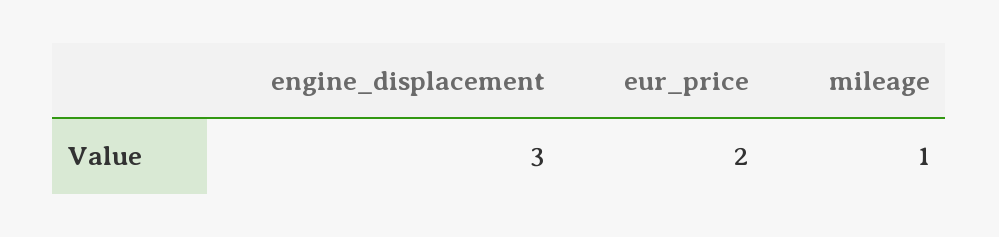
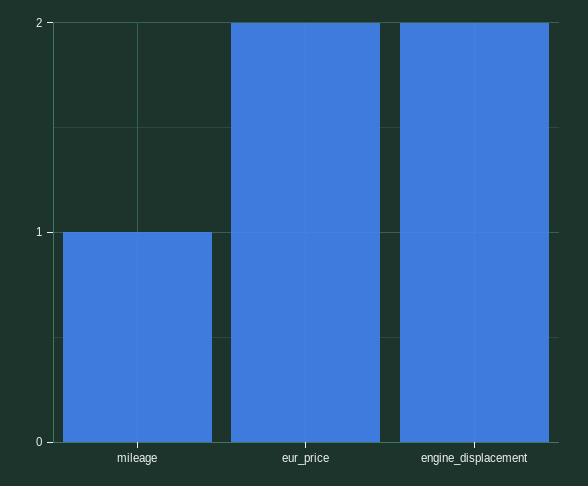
engine_displacement: 3 -> 2

